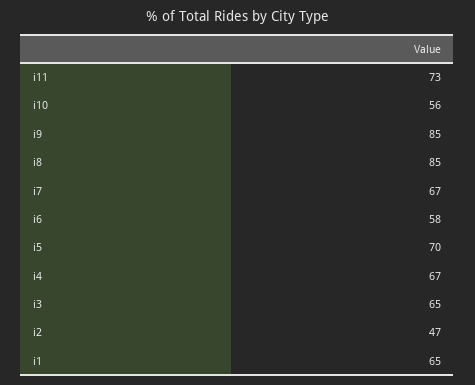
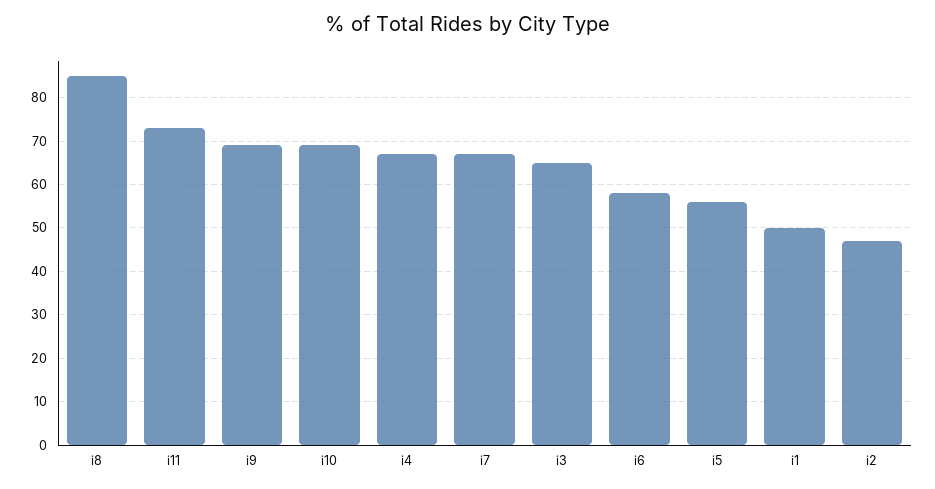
i10: 56 -> 70
i9: 85 -> 70
i5: 70 -> 55
i1: 65 -> 50

